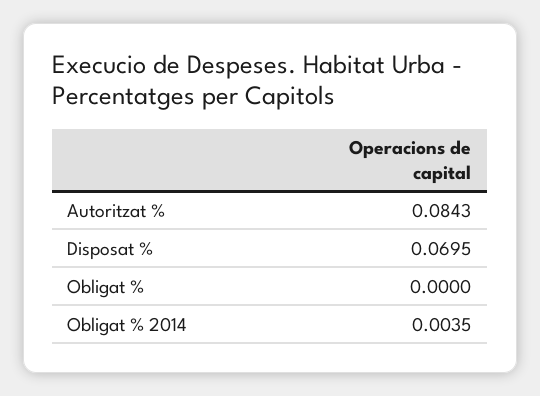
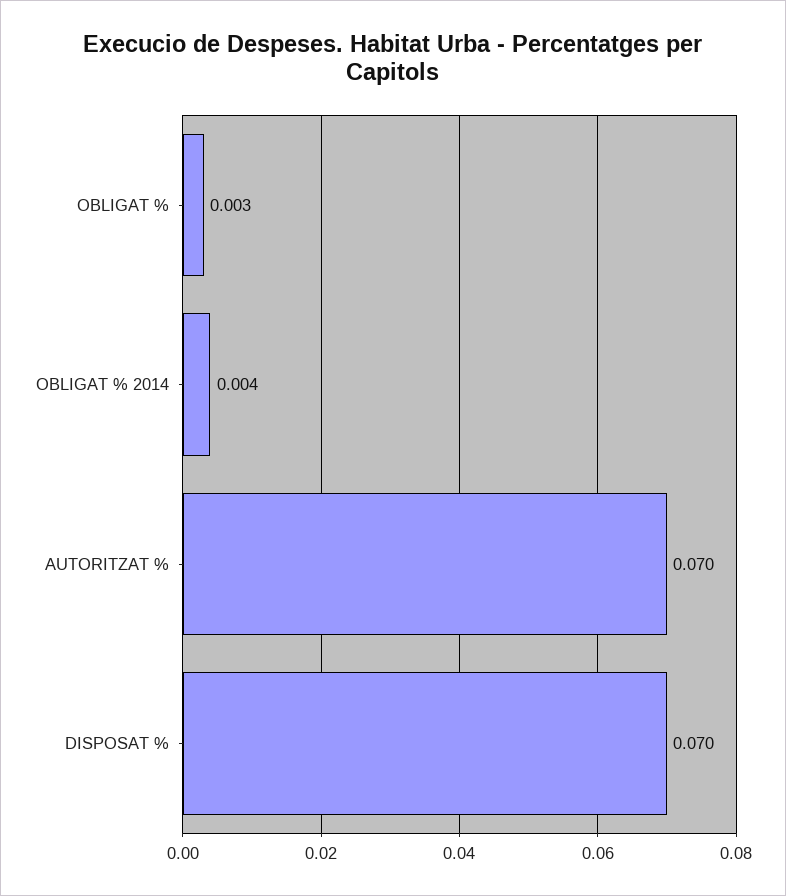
Autoritzat %: 0.0843 -> 0.07
Obligat %: 0 -> 0.003

